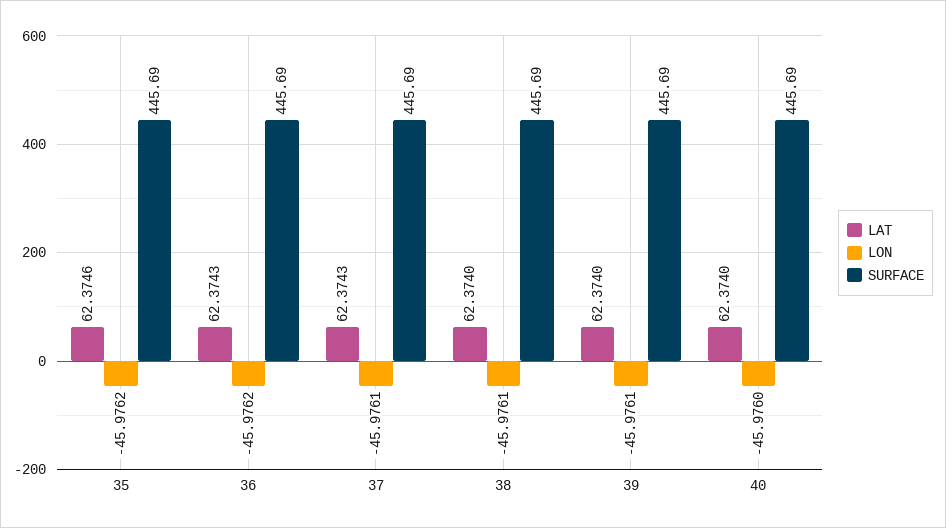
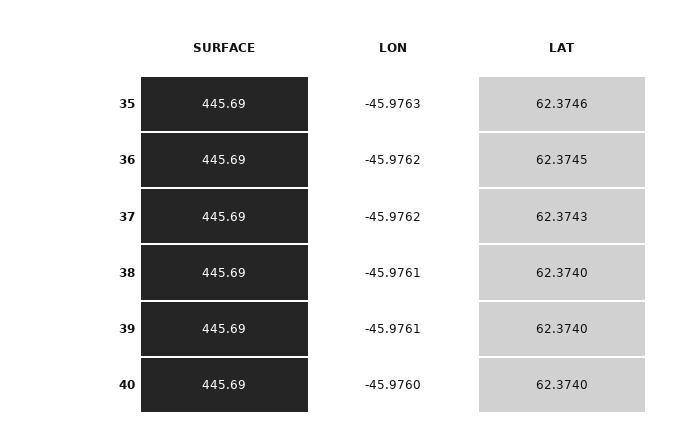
LON, 35: -45.9762 -> -45.9763
LAT, 36: 62.3743 -> 62.3745
LON, 37: -45.9761 -> -45.9762

